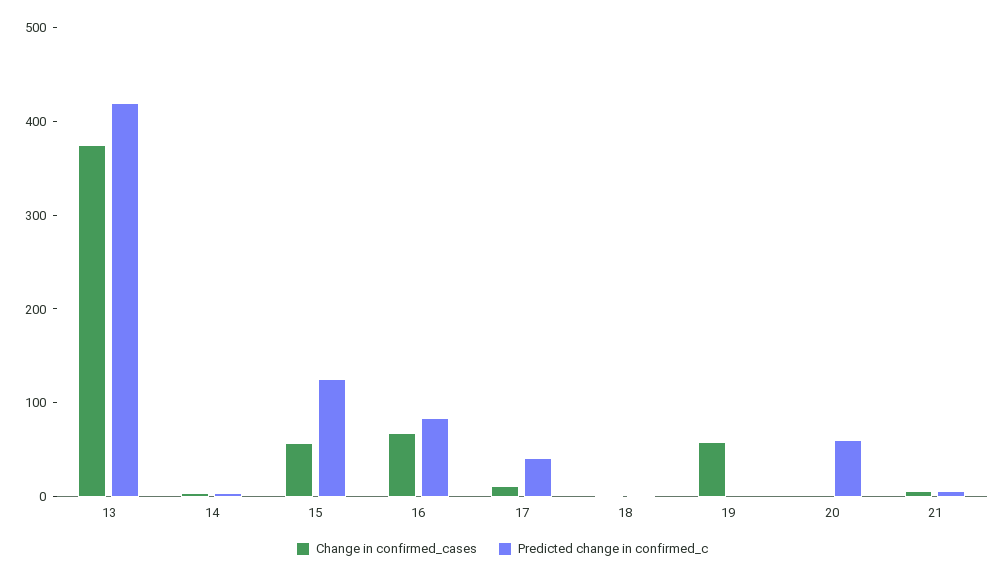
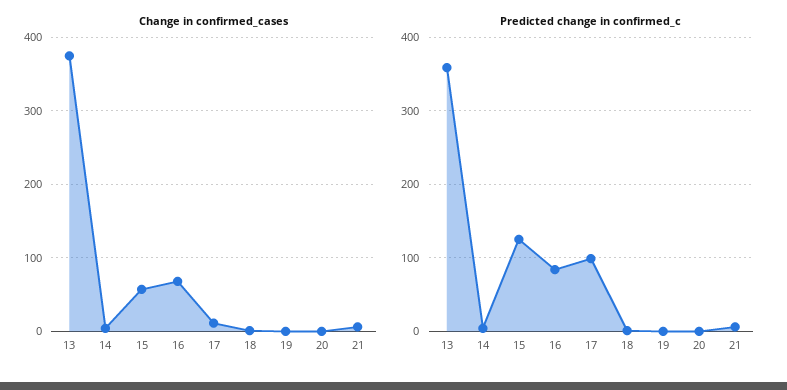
Predicted change in confirmed_c, 13: 420 -> 360
Predicted change in confirmed_c, 17: 40 -> 100
Change in confirmed_cases, 19: 60 -> 0
Predicted change in confirmed_c, 20: 60 -> 0

